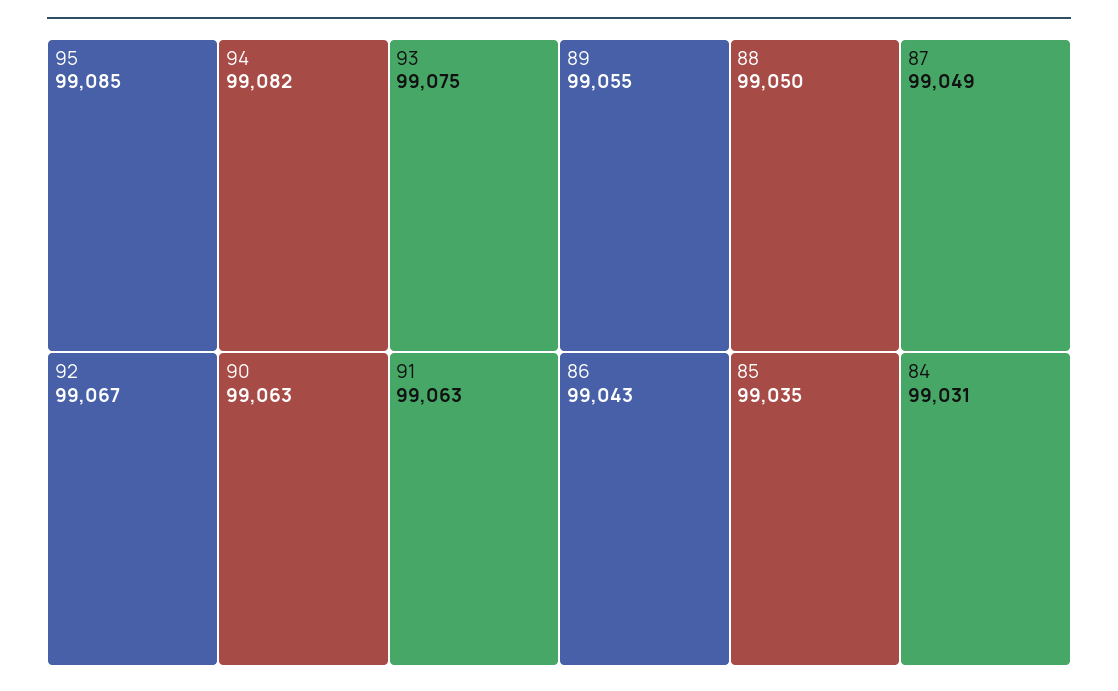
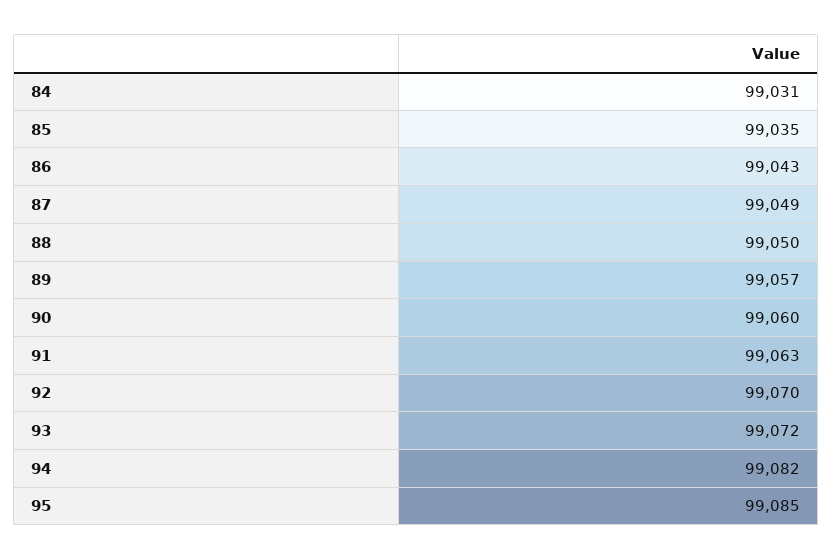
93: 99075 -> 99072
92: 99067 -> 99070
90: 99063 -> 99060
89: 99055 -> 99057

